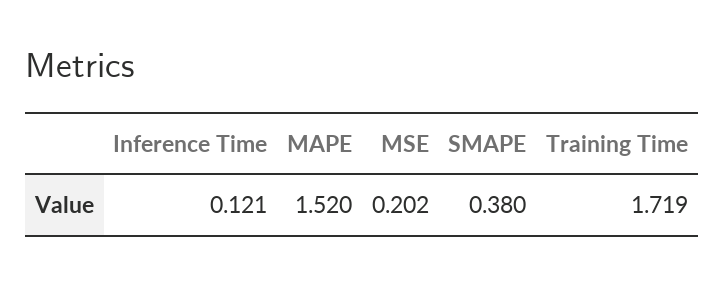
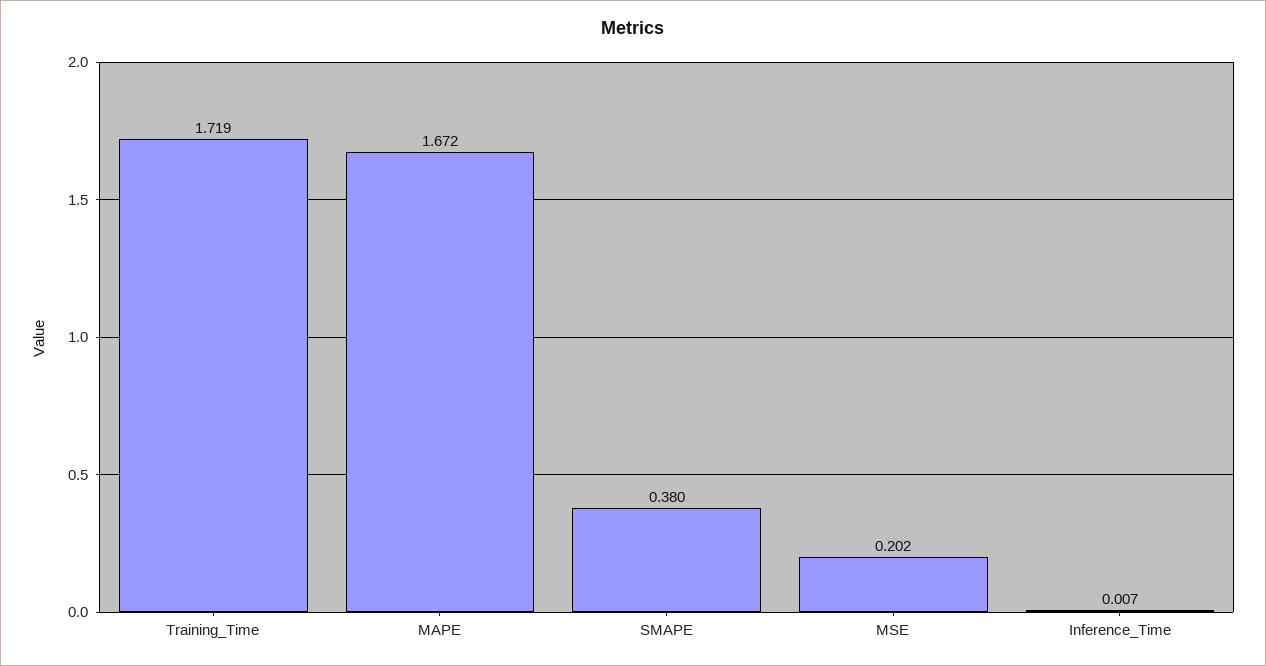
Inference Time: 0.121 -> 0.007
MAPE: 1.52 -> 1.672

